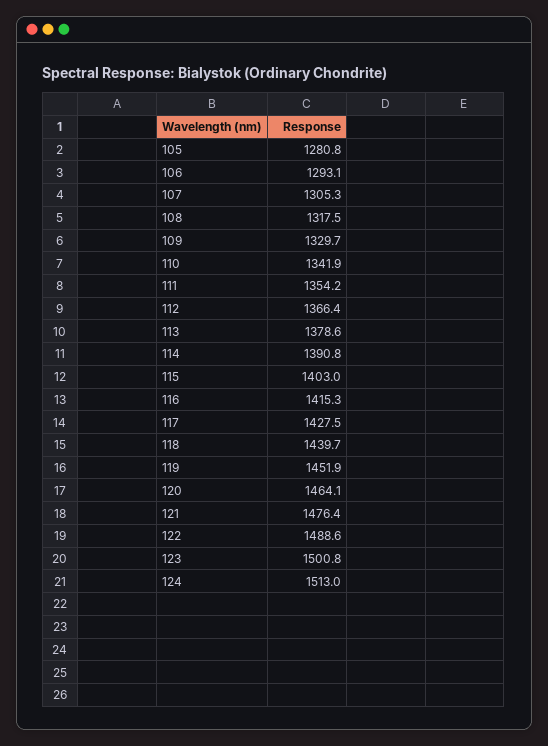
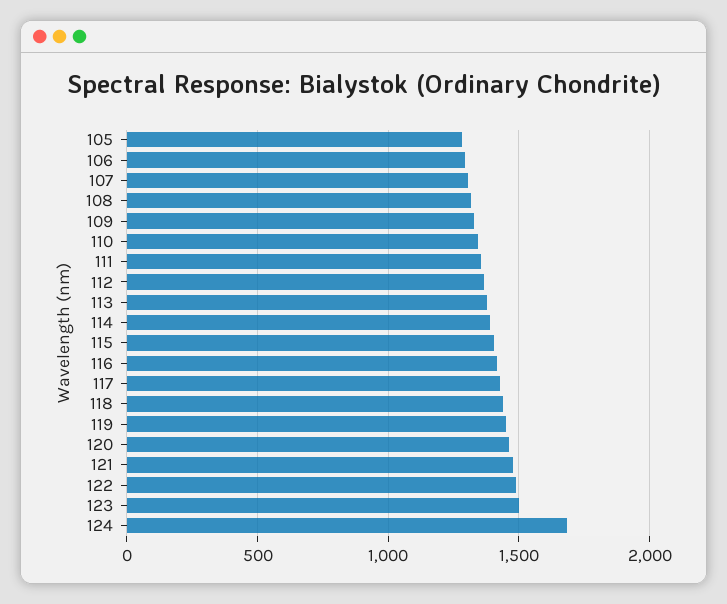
124: 1513 -> 1700

